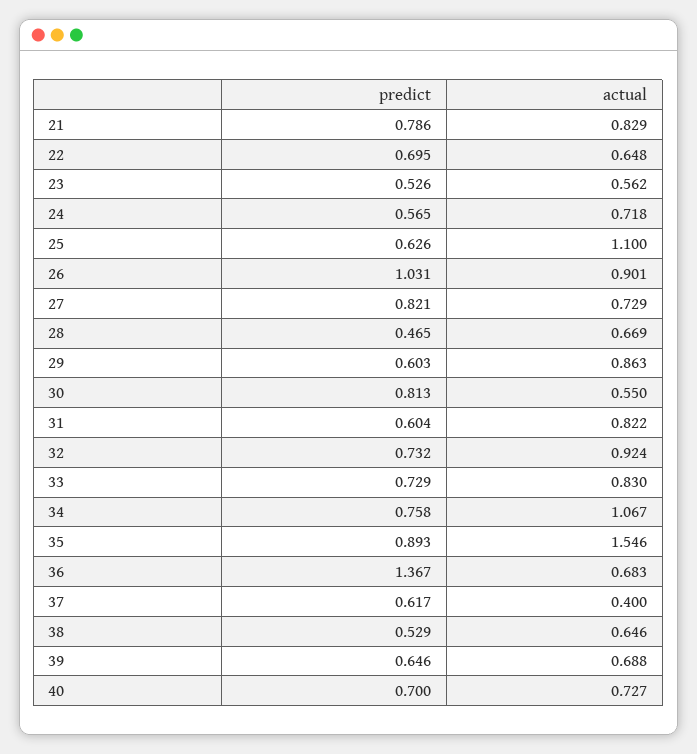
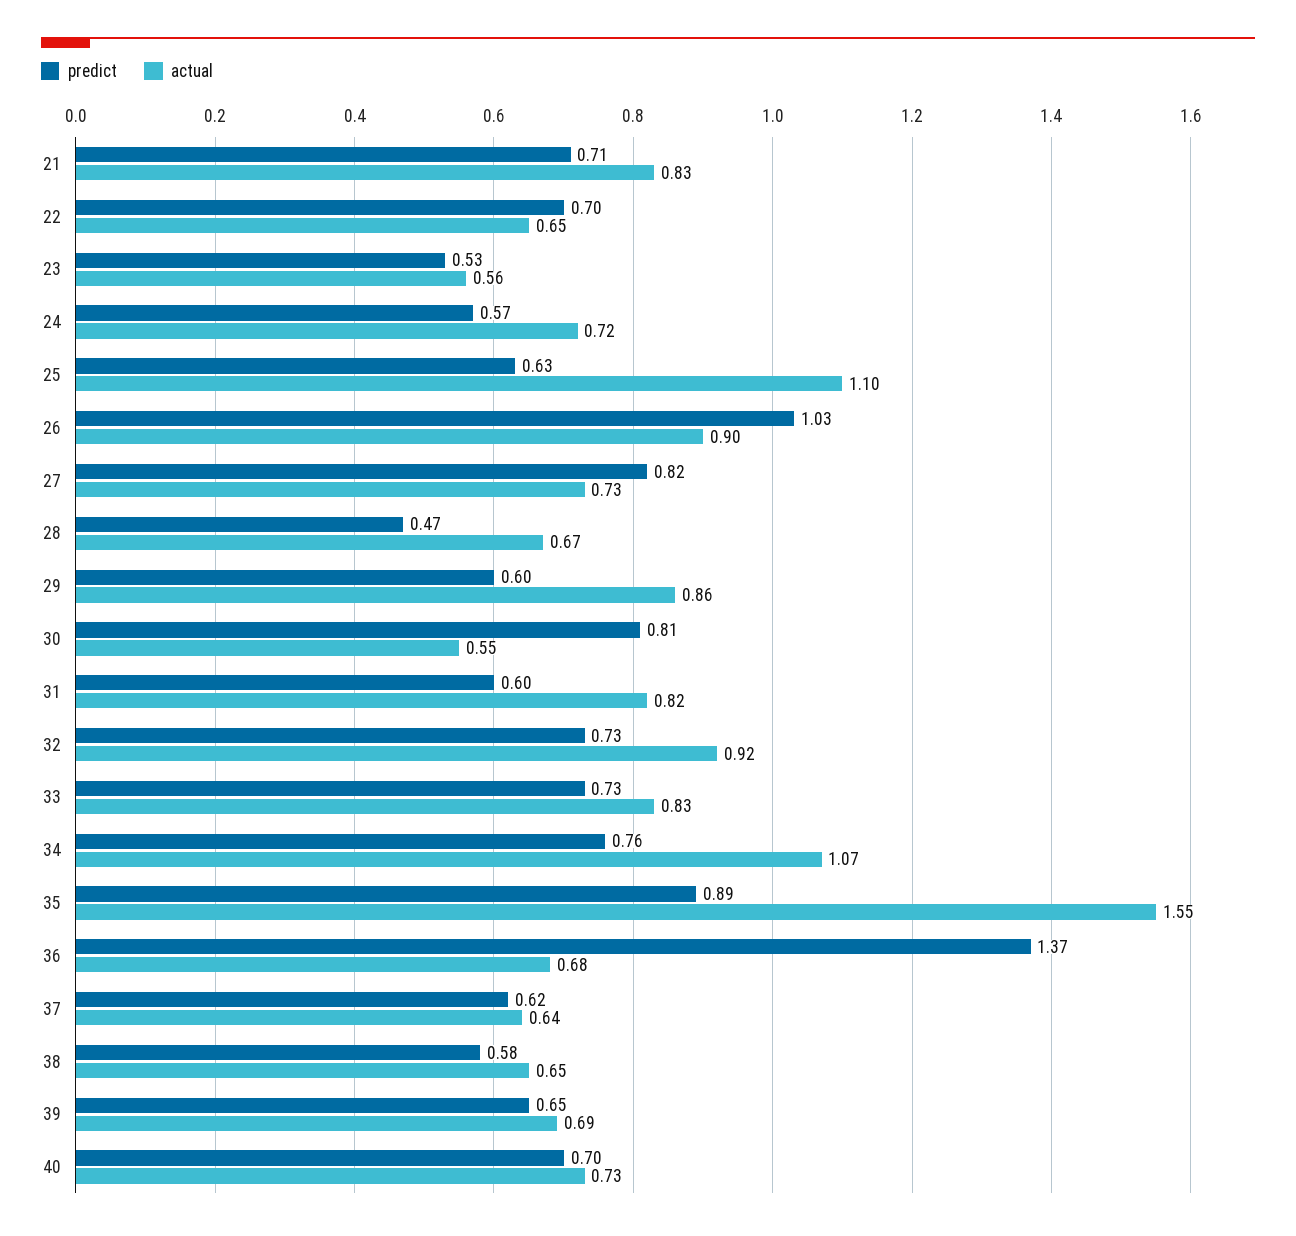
predict, 21: 0.786 -> 0.71
actual, 37: 0.4 -> 0.64
predict, 38: 0.529 -> 0.58

